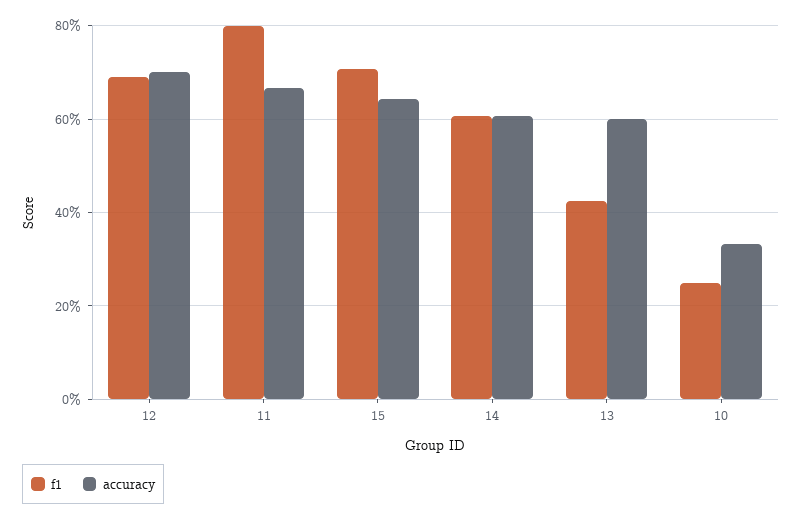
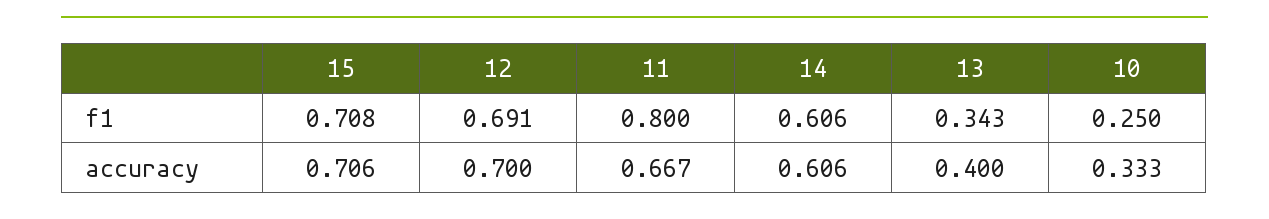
accuracy, 15: 0.64 -> 0.706
f1, 13: 0.42 -> 0.343
accuracy, 13: 0.6 -> 0.4

